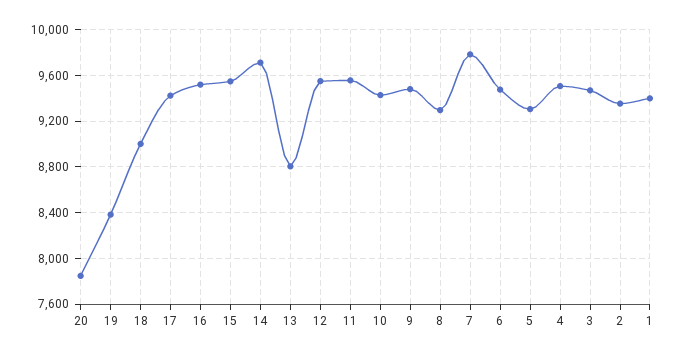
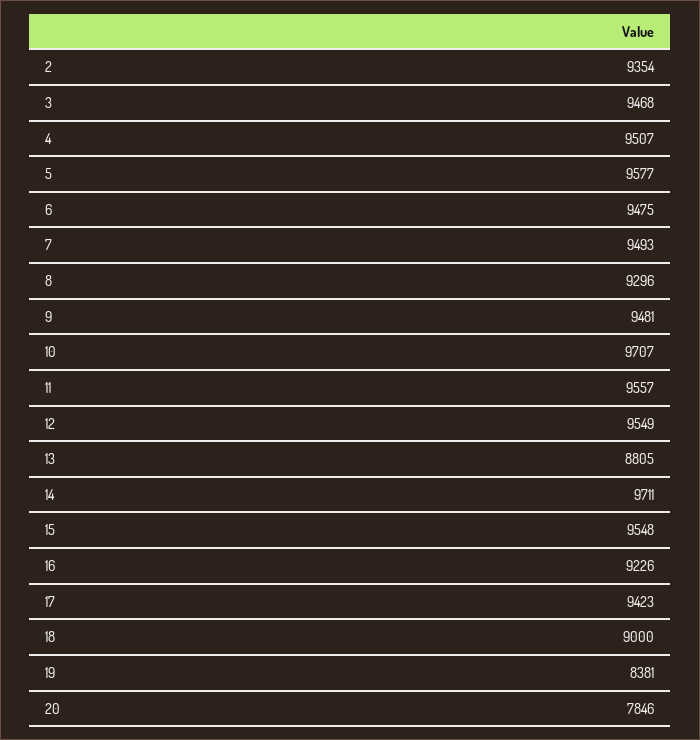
16: 9500 -> 9226
10: 9400 -> 9707
7: 9800 -> 9493
5: 9300 -> 9577
1: 9400 -> none

